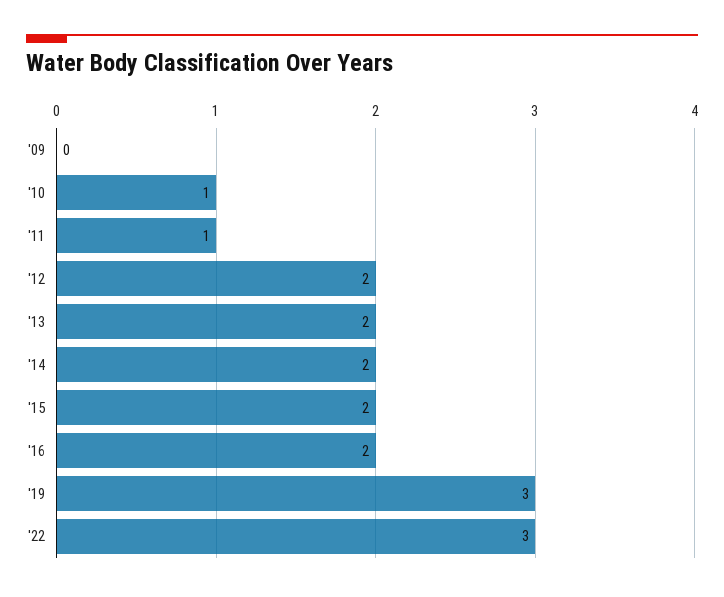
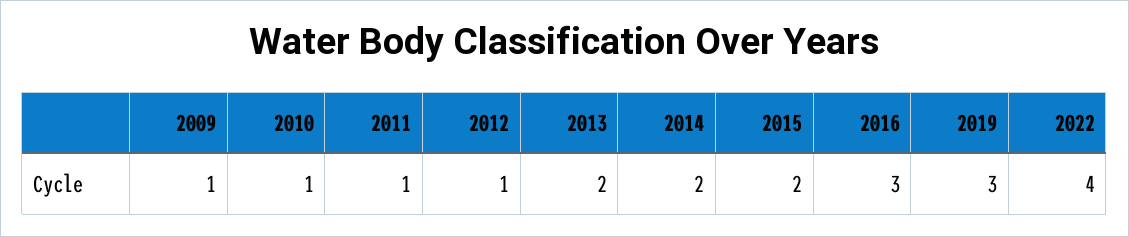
'09: 0 -> 1
'12: 2 -> 1
'16: 2 -> 3
'22: 3 -> 4

